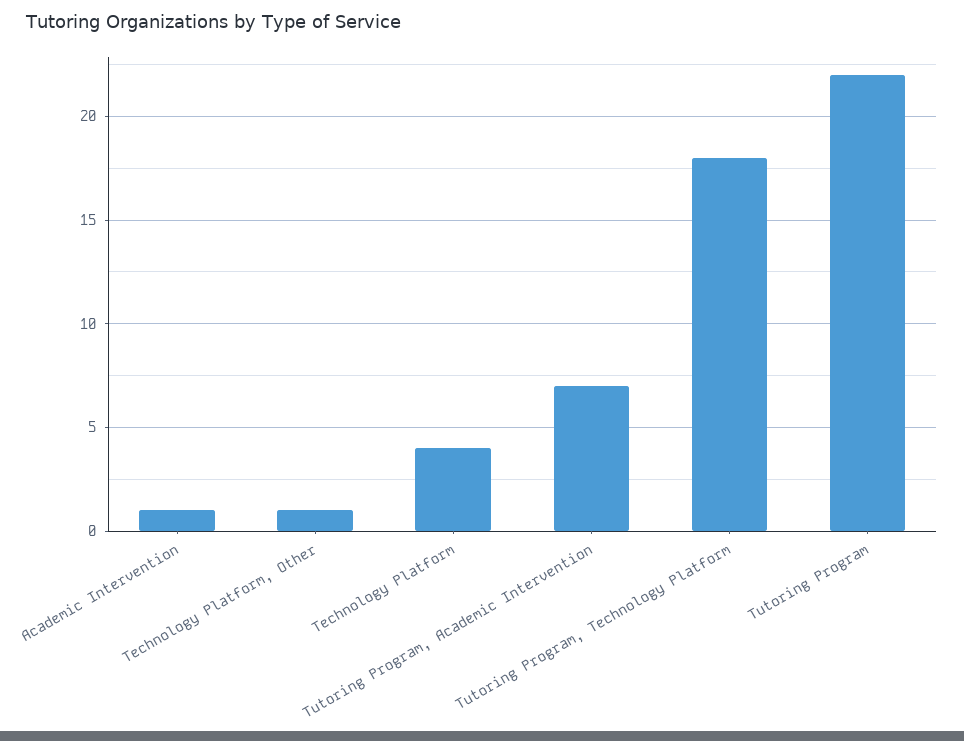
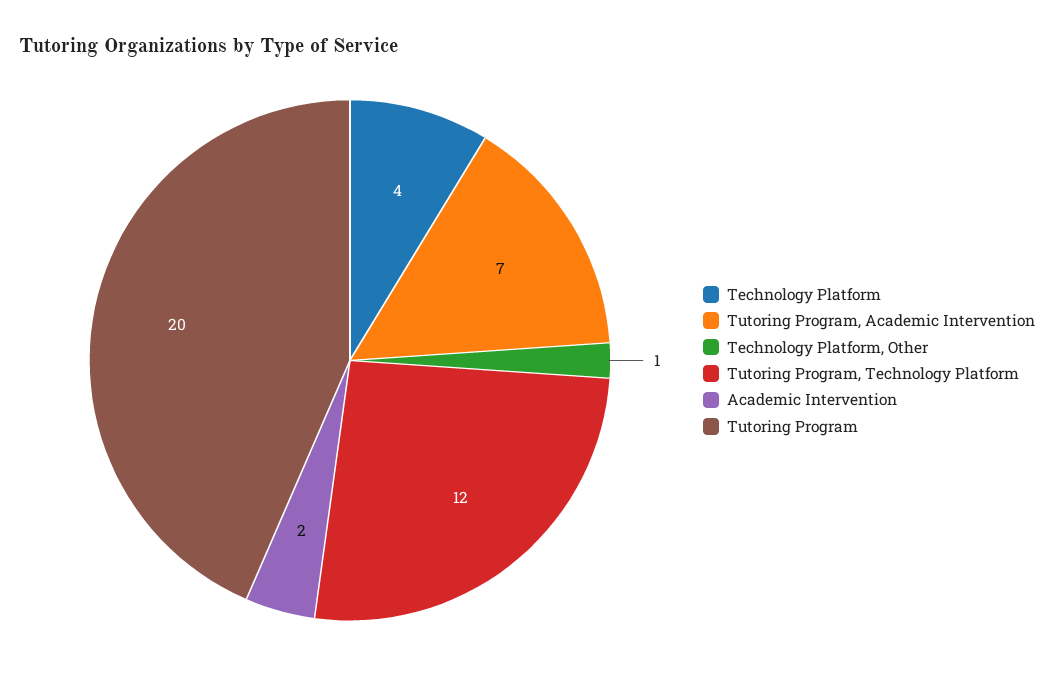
Academic Intervention: 1 -> 2
Tutoring Program, Technology Platform: 18 -> 12
Tutoring Program: 22 -> 20

